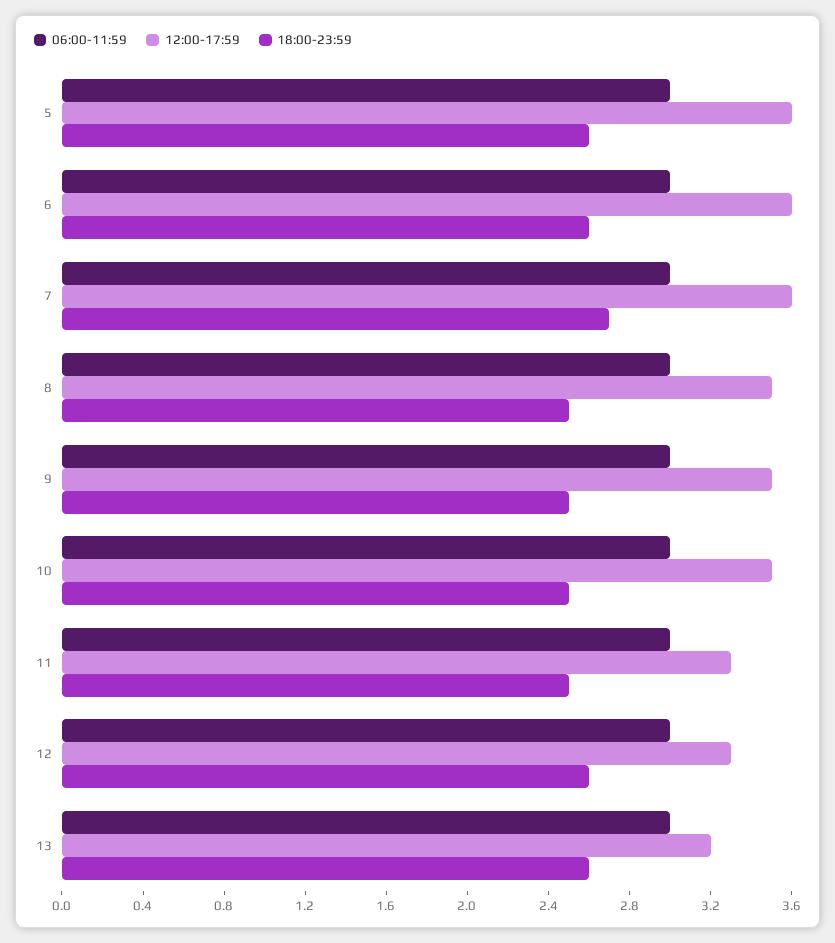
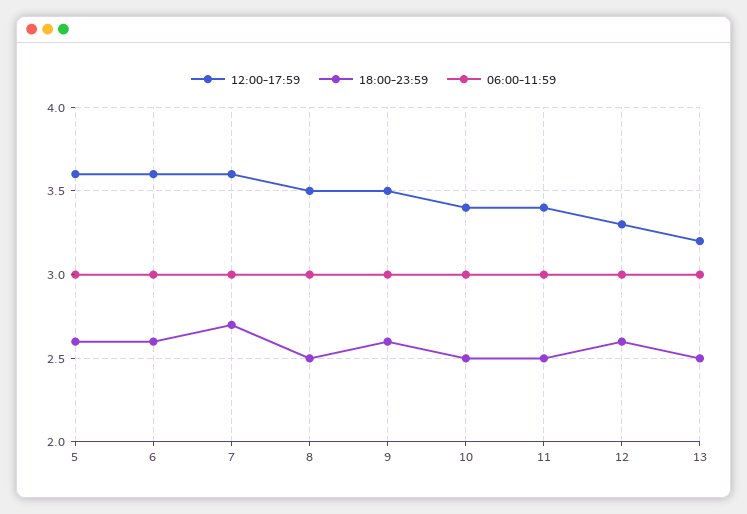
18:00-23:59, 9: 2.5 -> 2.6
12:00-17:59, 10: 3.5 -> 3.4
12:00-17:59, 11: 3.3 -> 3.4
18:00-23:59, 13: 2.6 -> 2.5

